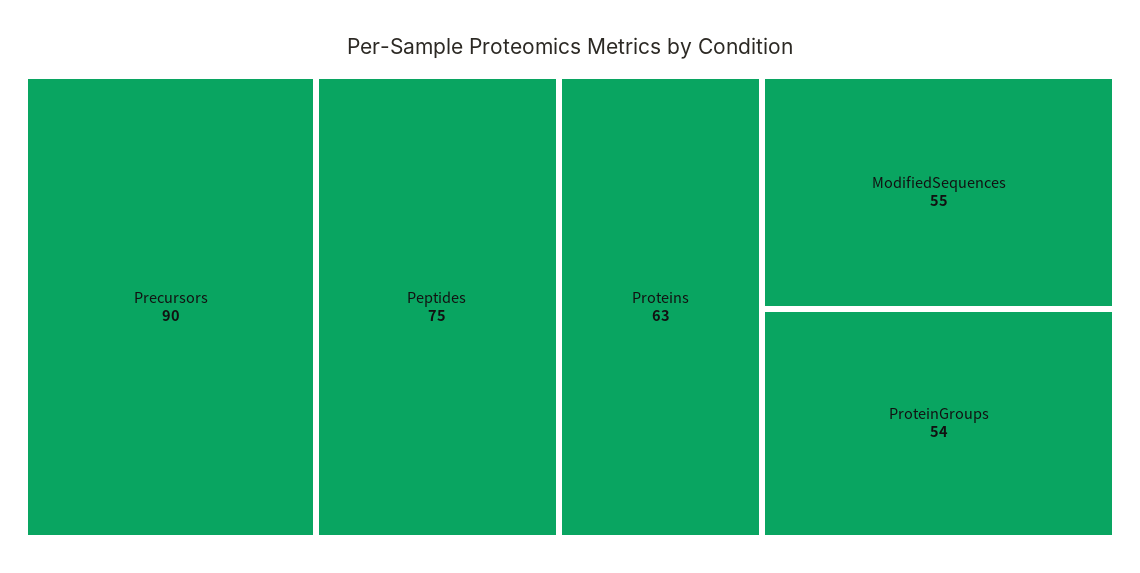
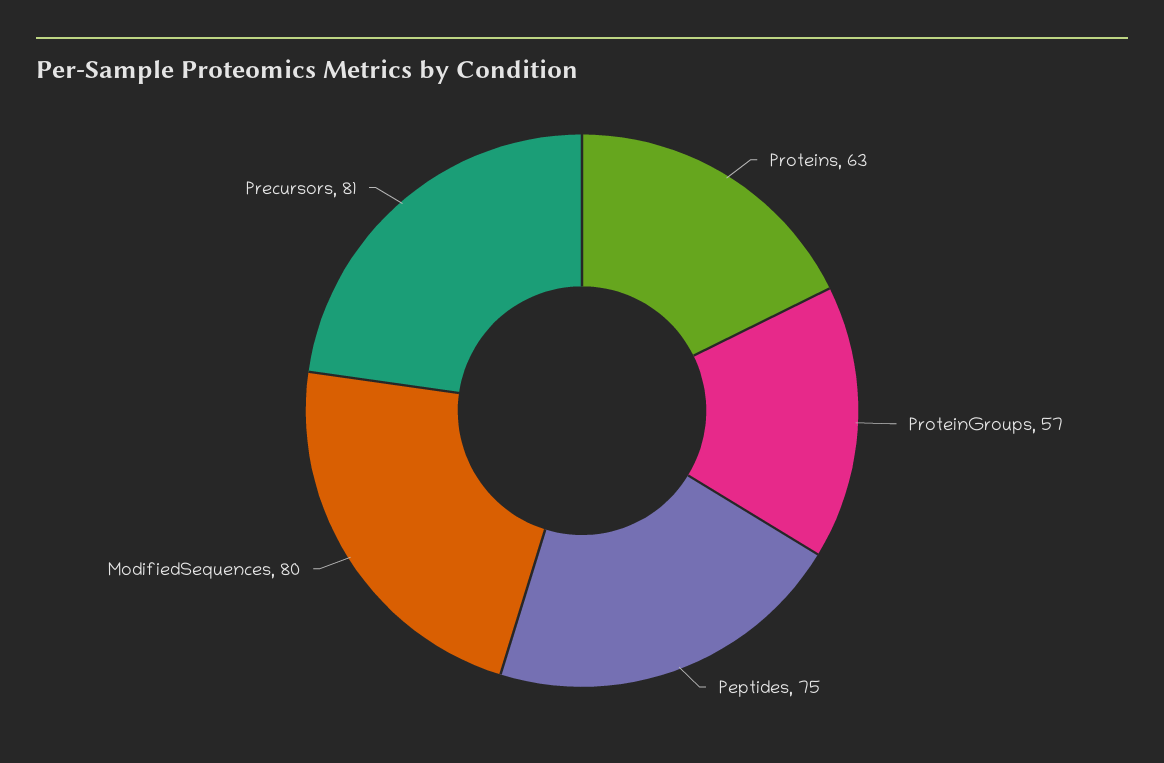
Precursors: 90 -> 81
ModifiedSequences: 55 -> 80
ProteinGroups: 54 -> 57

